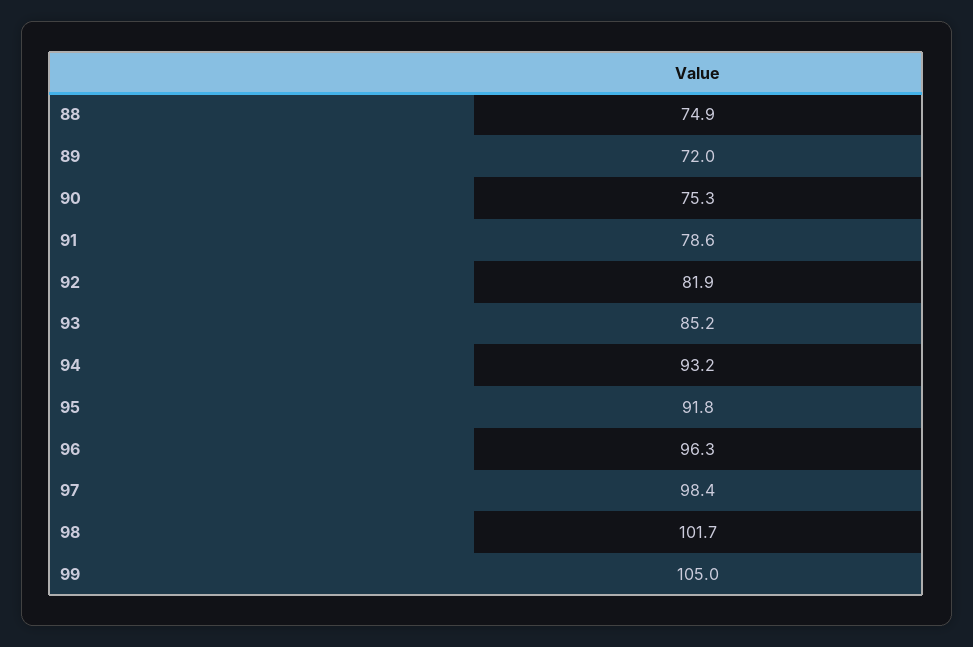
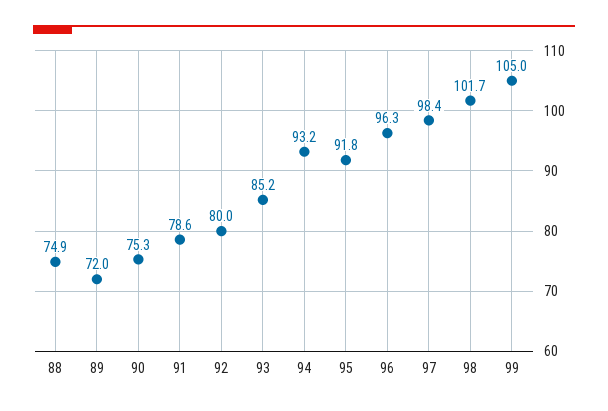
92: 81.9 -> 80

